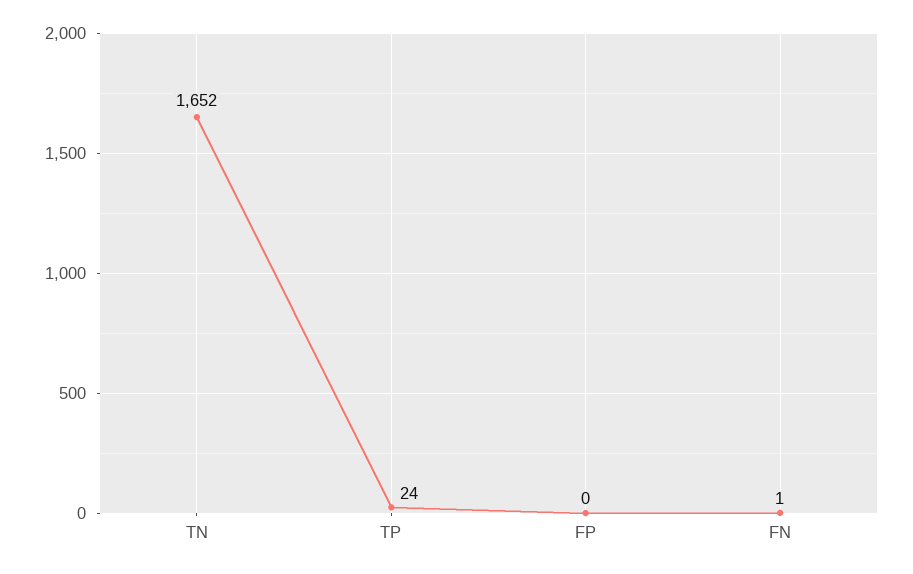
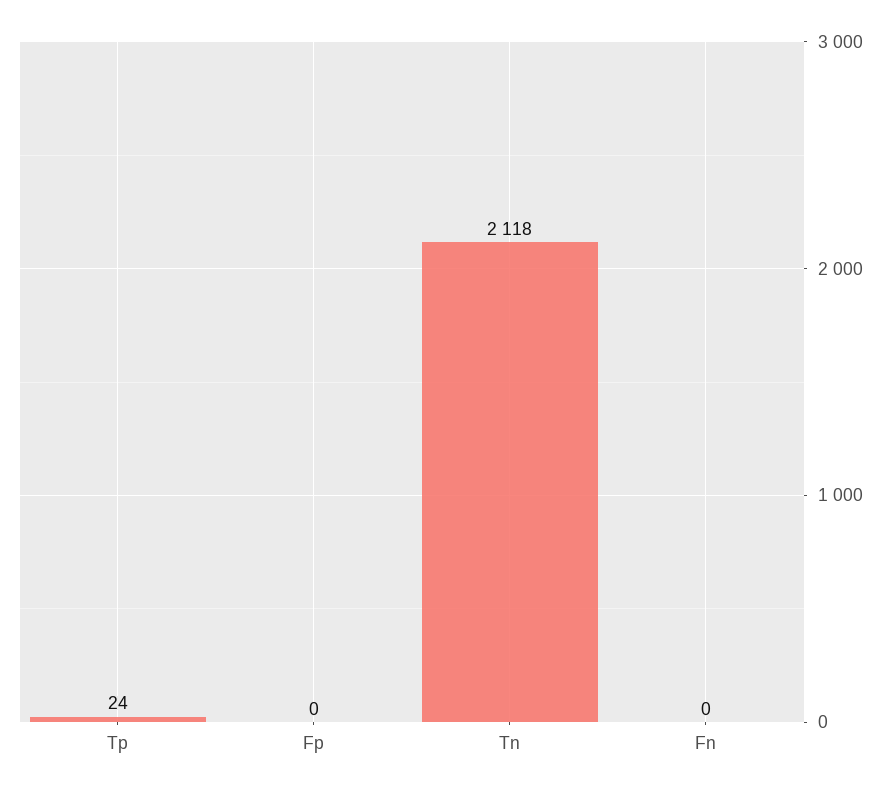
TN: 1652 -> 2118
FN: 1 -> 0

